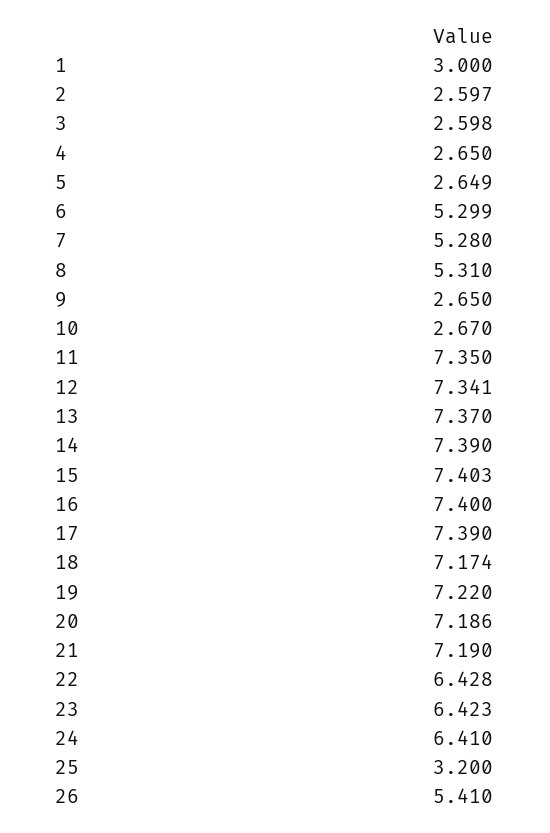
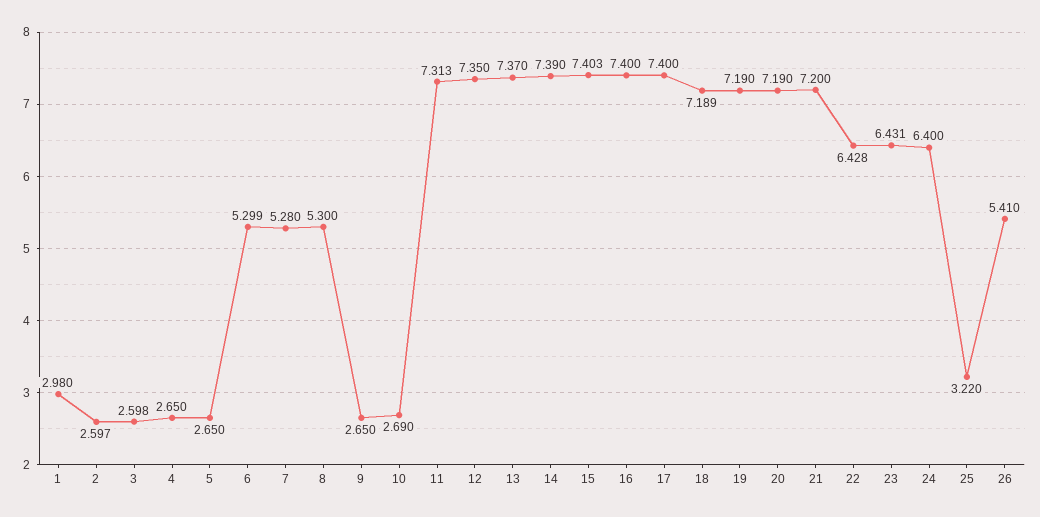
1: 3 -> 2.98
5: 2.649 -> 2.65
8: 5.31 -> 5.3
10: 2.67 -> 2.69
11: 7.35 -> 7.313
12: 7.341 -> 7.35
17: 7.39 -> 7.4
18: 7.174 -> 7.189
19: 7.22 -> 7.19
20: 7.186 -> 7.19
21: 7.19 -> 7.2
23: 6.423 -> 6.431
24: 6.41 -> 6.4
25: 3.2 -> 3.22

